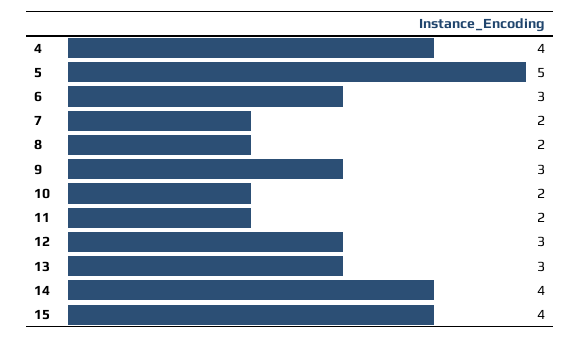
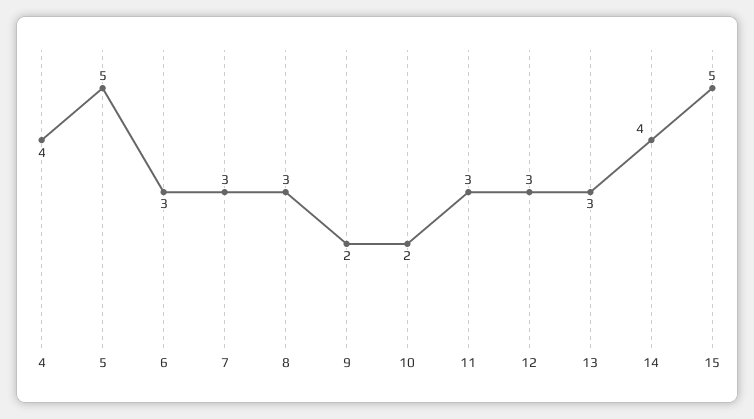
7: 2 -> 3
8: 2 -> 3
9: 3 -> 2
11: 2 -> 3
15: 4 -> 5

